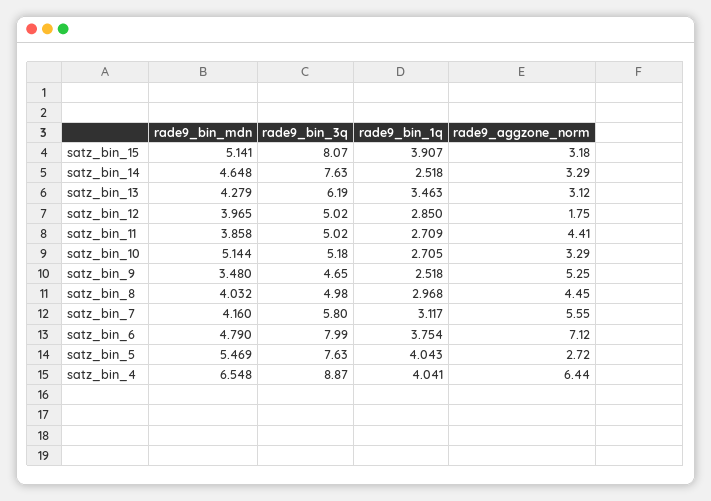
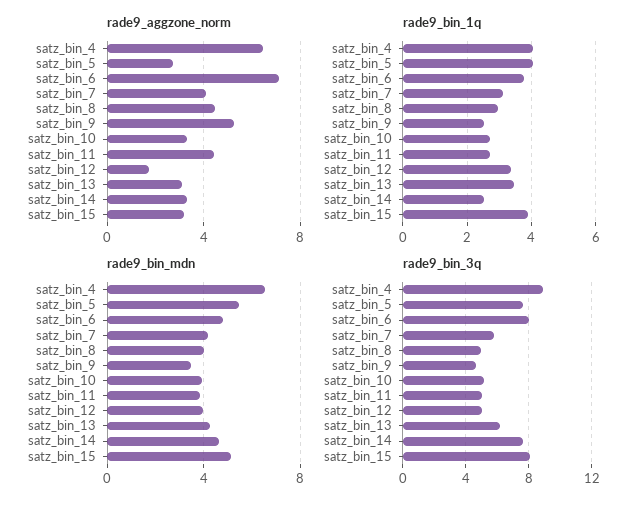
rade9_bin_1q, satz_bin_12: 2.85 -> 3.4
rade9_bin_mdn, satz_bin_10: 5.144 -> 4
rade9_aggzone_norm, satz_bin_7: 5.55 -> 4

